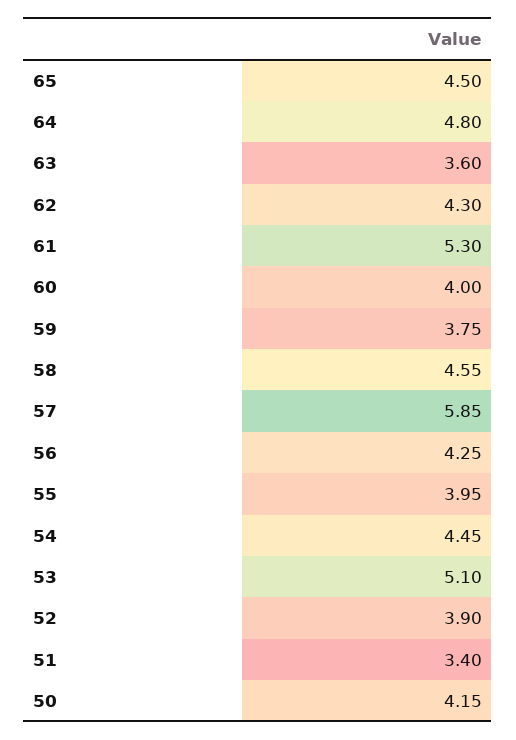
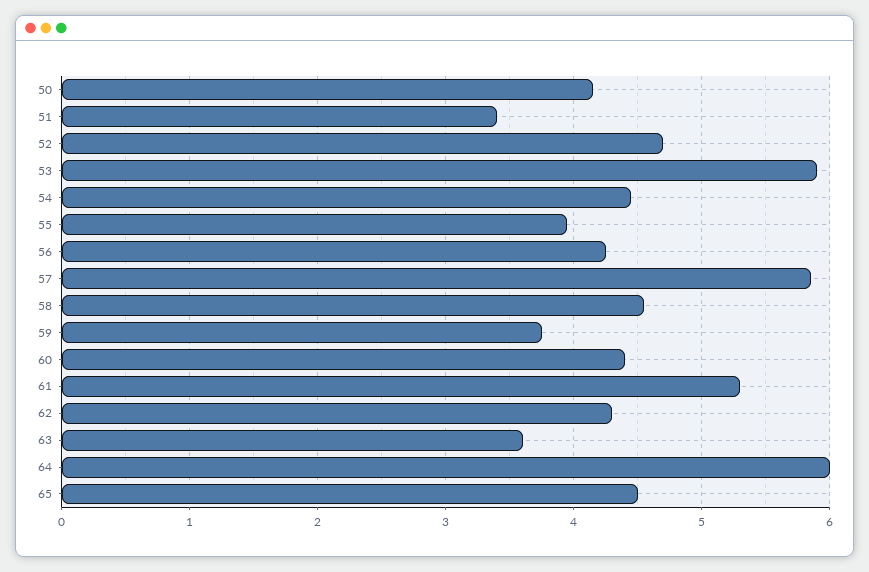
64: 4.8 -> 6
60: 4 -> 4.4
53: 5.1 -> 5.9
52: 3.9 -> 4.7

